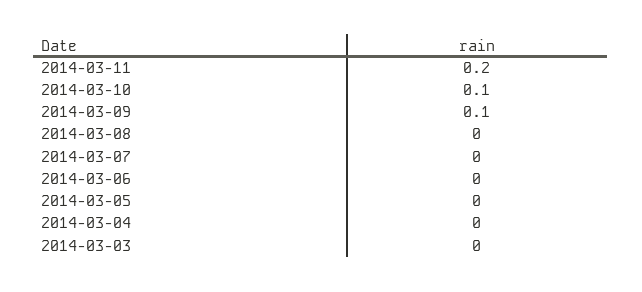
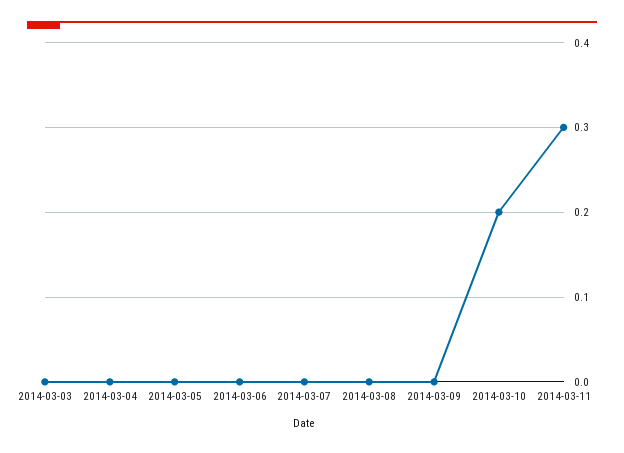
2014-03-11: 0.2 -> 0.3
2014-03-10: 0.1 -> 0.2
2014-03-09: 0.1 -> 0

